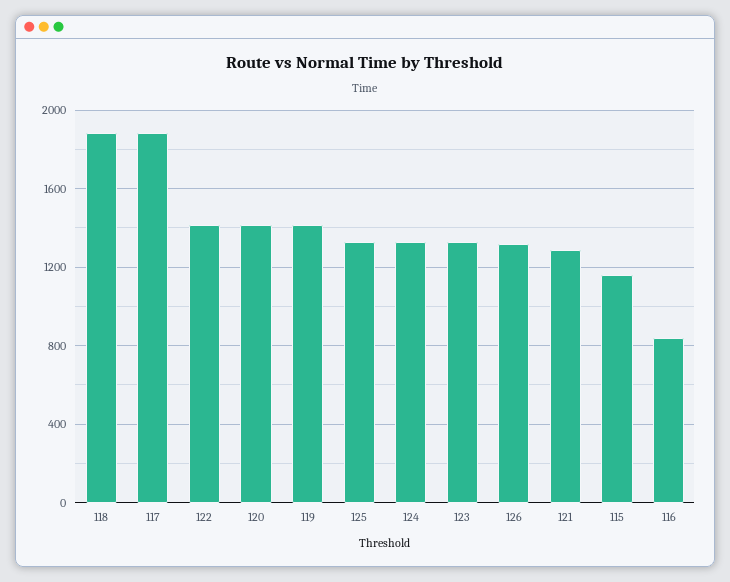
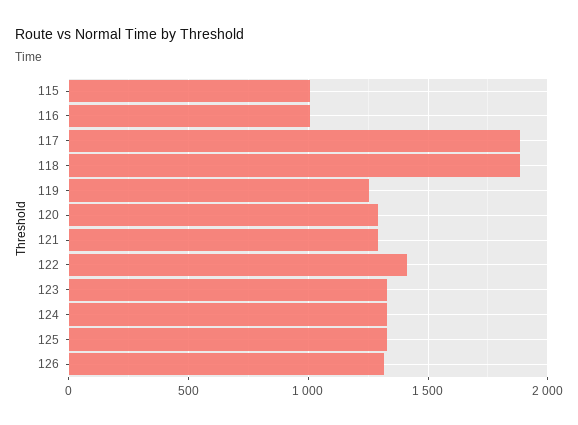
120: 1400 -> 1300
119: 1400 -> 1250
115: 1150 -> 1000
116: 850 -> 1000

